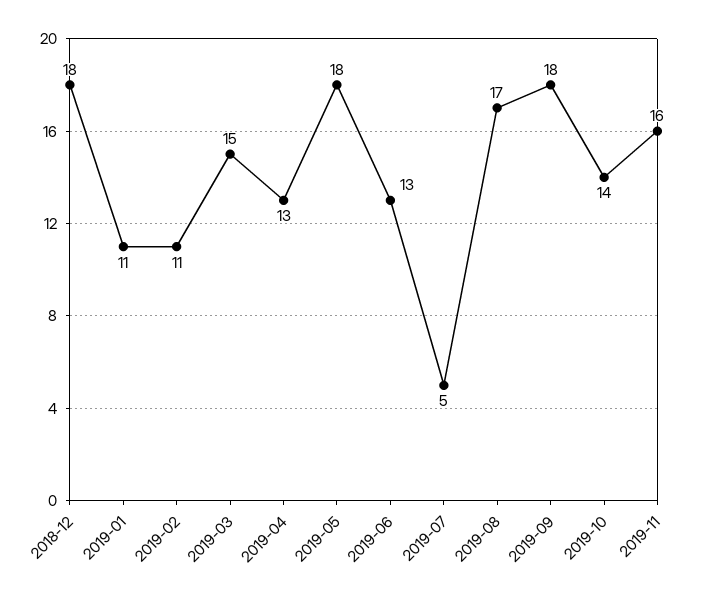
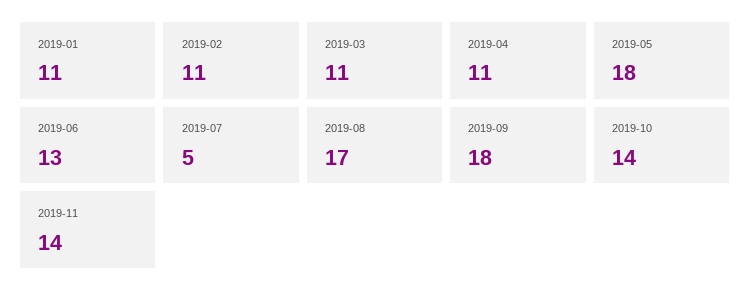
2018-12: 18 -> none
2019-03: 15 -> 11
2019-04: 13 -> 11
2019-11: 16 -> 14

